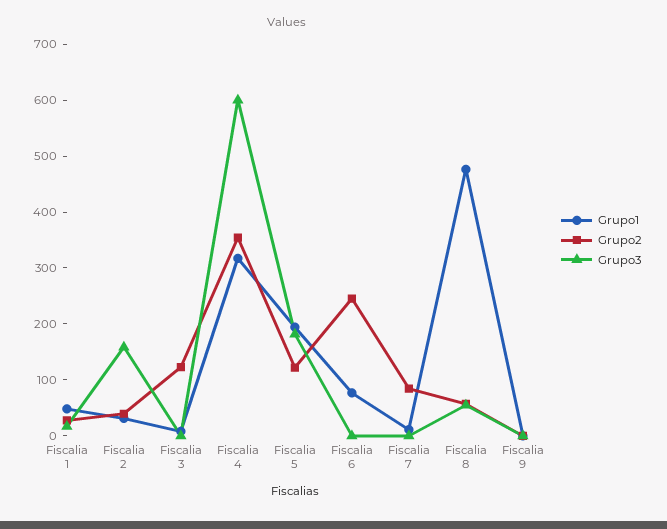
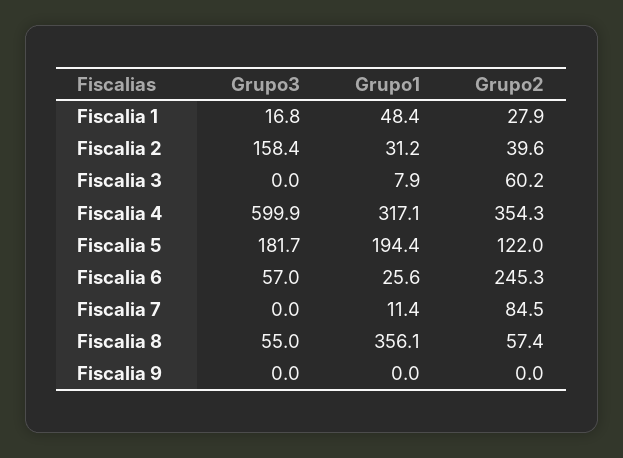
Grupo2, Fiscalia 3: 120 -> 60.2
Grupo1, Fiscalia 6: 80 -> 25.6
Grupo3, Fiscalia 6: 0 -> 57
Grupo1, Fiscalia 8: 480 -> 356.1

